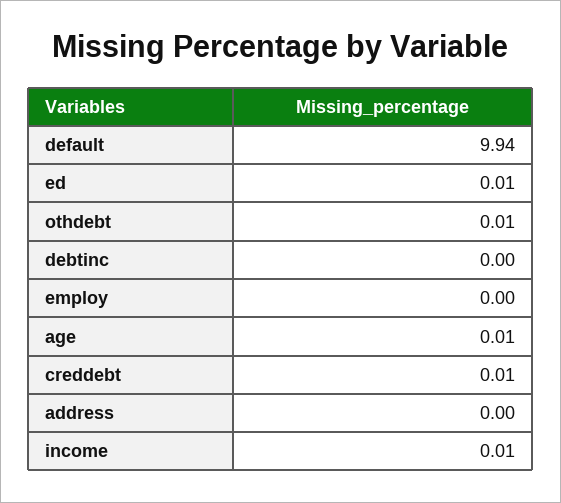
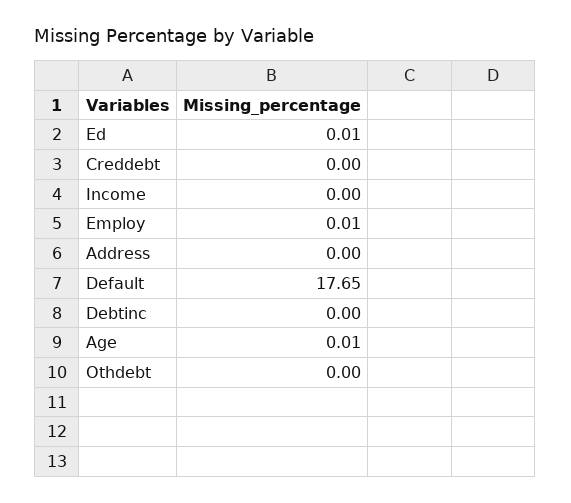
default: 9.94 -> 17.65
othdebt: 0.01 -> 0
employ: 0 -> 0.01
creddebt: 0.01 -> 0
income: 0.01 -> 0

